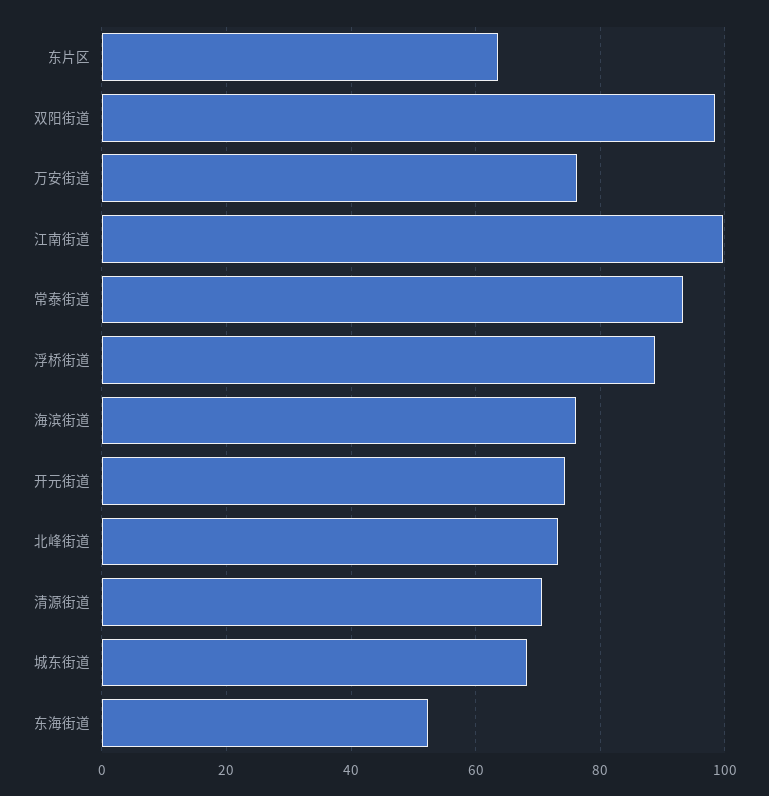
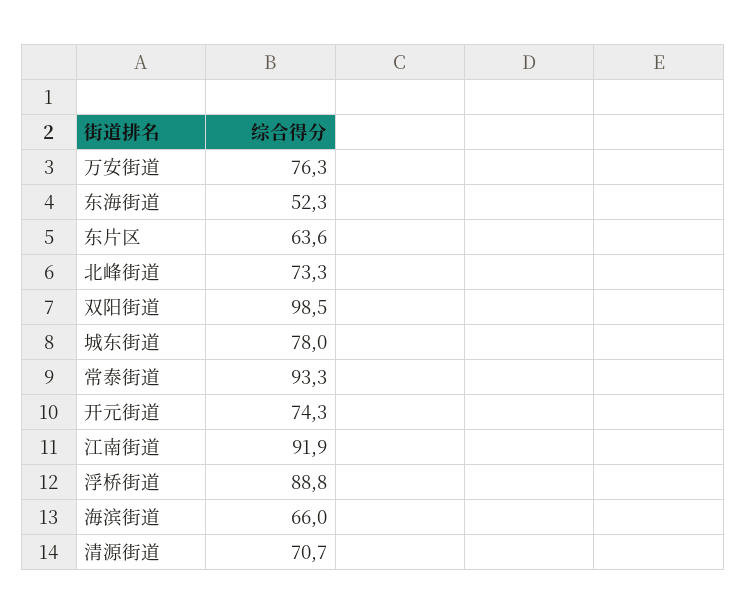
江南街道: 100 -> 91.9
海滨街道: 76 -> 66
城东街道: 68 -> 78

